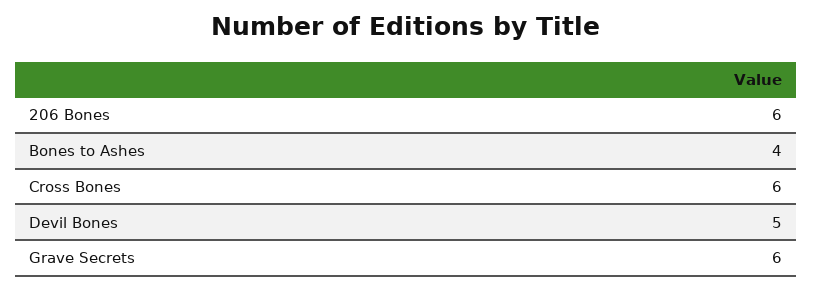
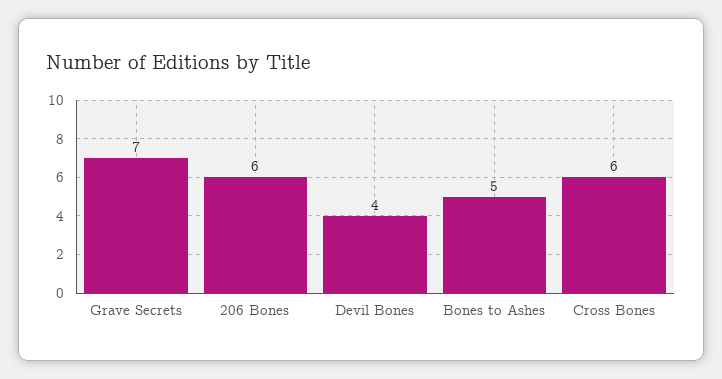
Bones to Ashes: 4 -> 5
Devil Bones: 5 -> 4
Grave Secrets: 6 -> 7

